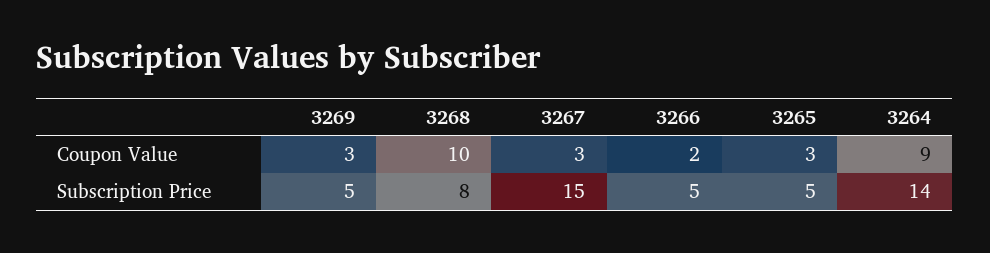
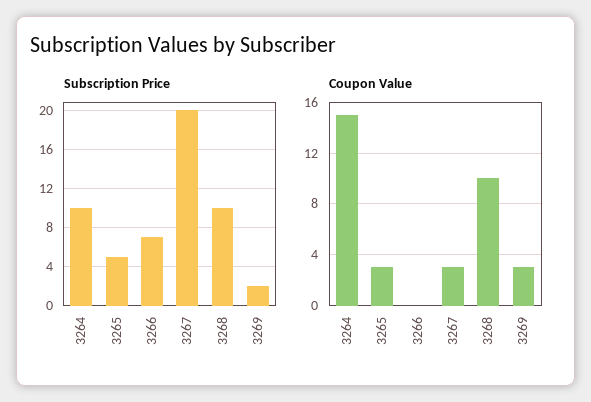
Coupon Value, 3266: 2 -> 0
Coupon Value, 3264: 9 -> 15
Subscription Price, 3269: 5 -> 2
Subscription Price, 3268: 8 -> 10
Subscription Price, 3267: 15 -> 20
Subscription Price, 3266: 5 -> 7
Subscription Price, 3264: 14 -> 10

